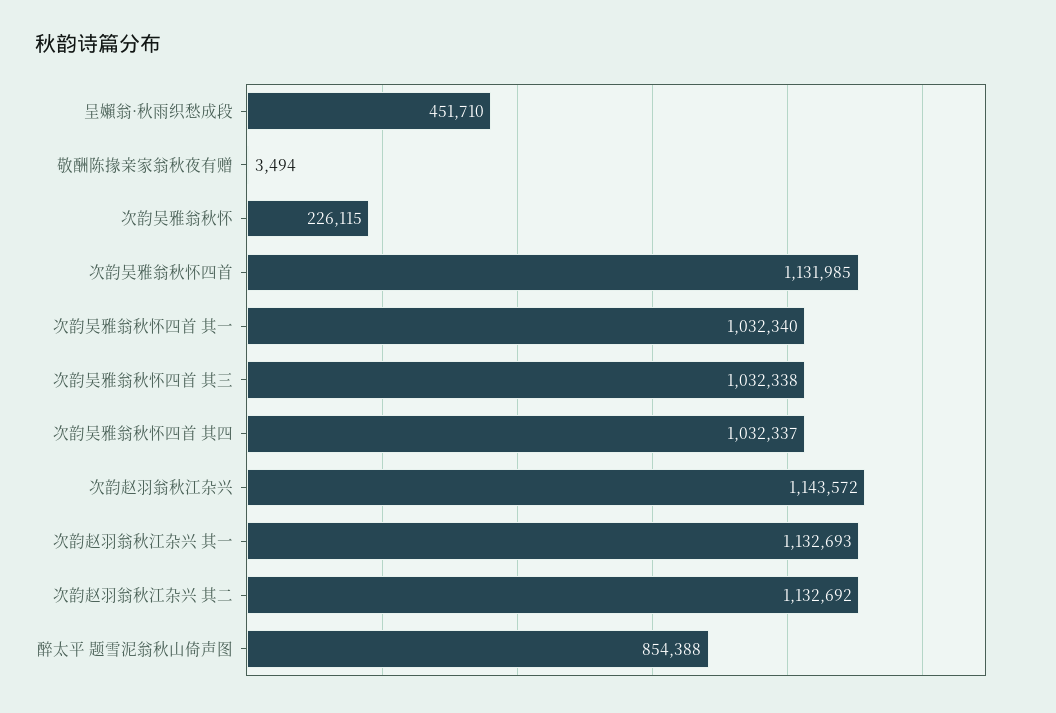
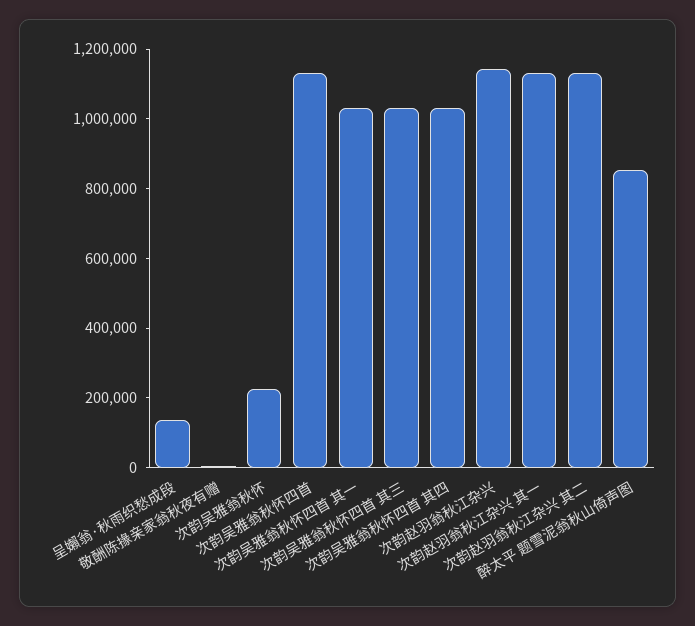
呈嬾翁·秋雨织愁成段: 451710 -> 150000

